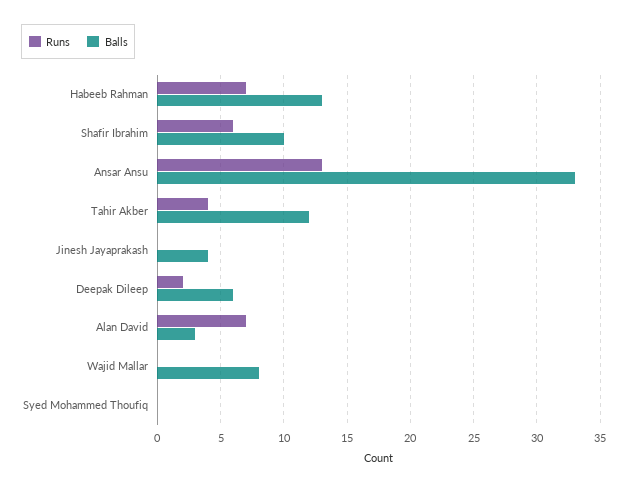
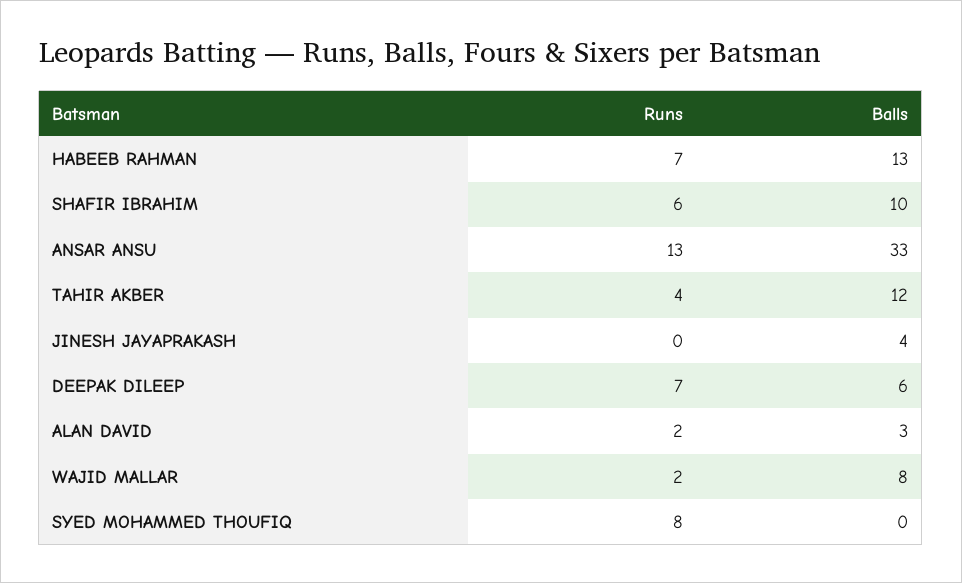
Runs, Deepak Dileep: 2 -> 7
Runs, Alan David: 7 -> 2
Runs, Wajid Mallar: 0 -> 2
Runs, Syed Mohammed Thoufiq: 0 -> 8

